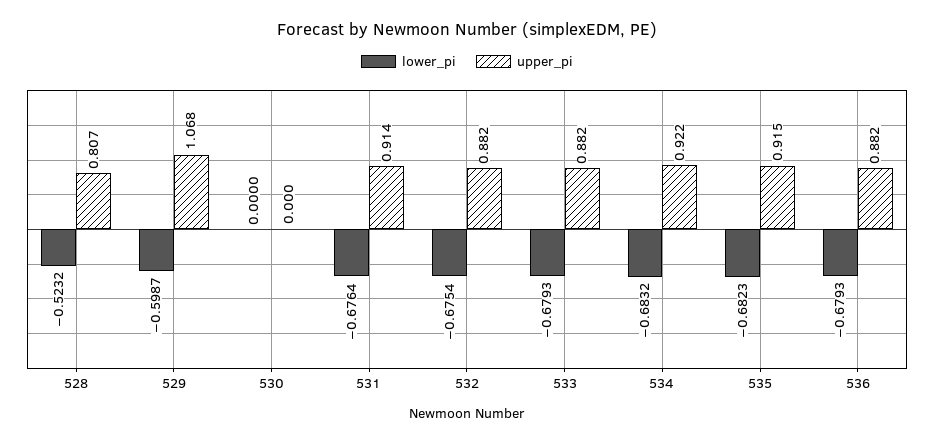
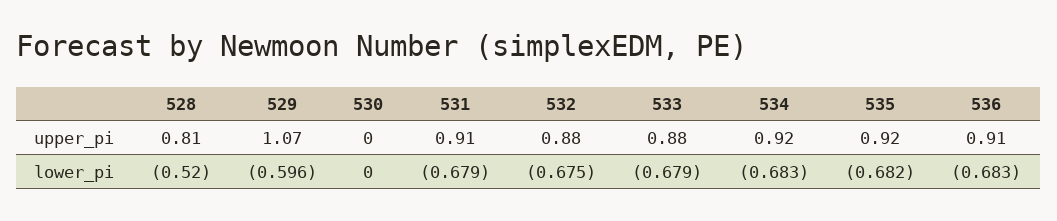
lower_pi, 528: -0.5232 -> -0.52
lower_pi, 529: -0.5987 -> -0.596
lower_pi, 531: -0.6764 -> -0.679
lower_pi, 536: -0.6793 -> -0.683
upper_pi, 536: 0.882 -> 0.91

